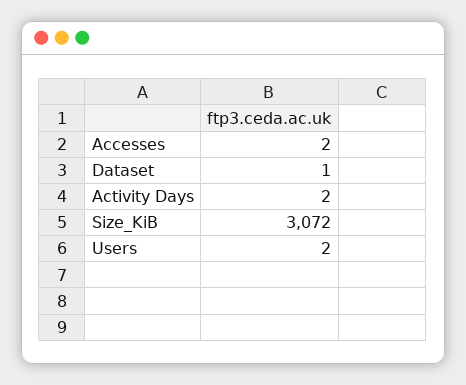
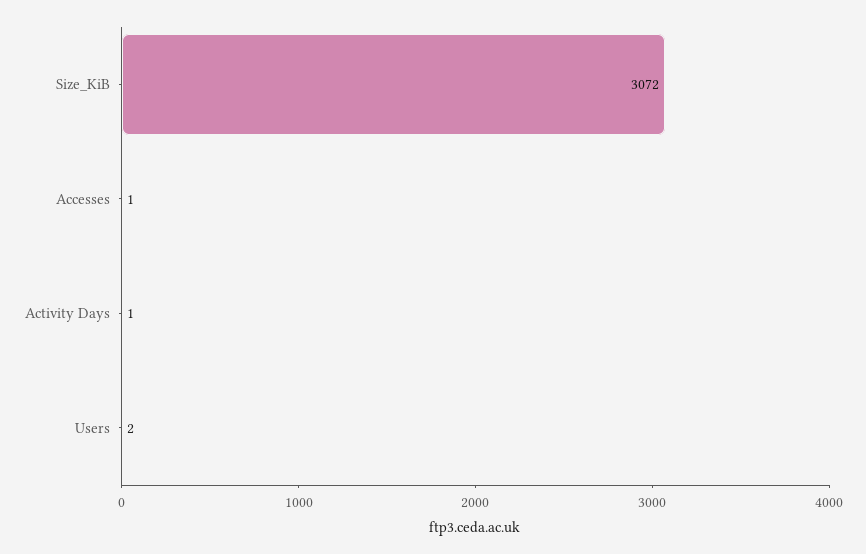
Accesses: 2 -> 1
Dataset: 1 -> none
Activity Days: 2 -> 1

